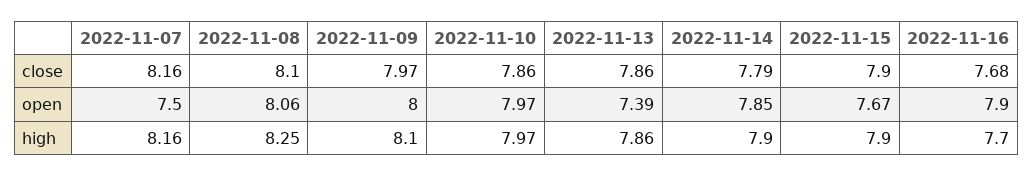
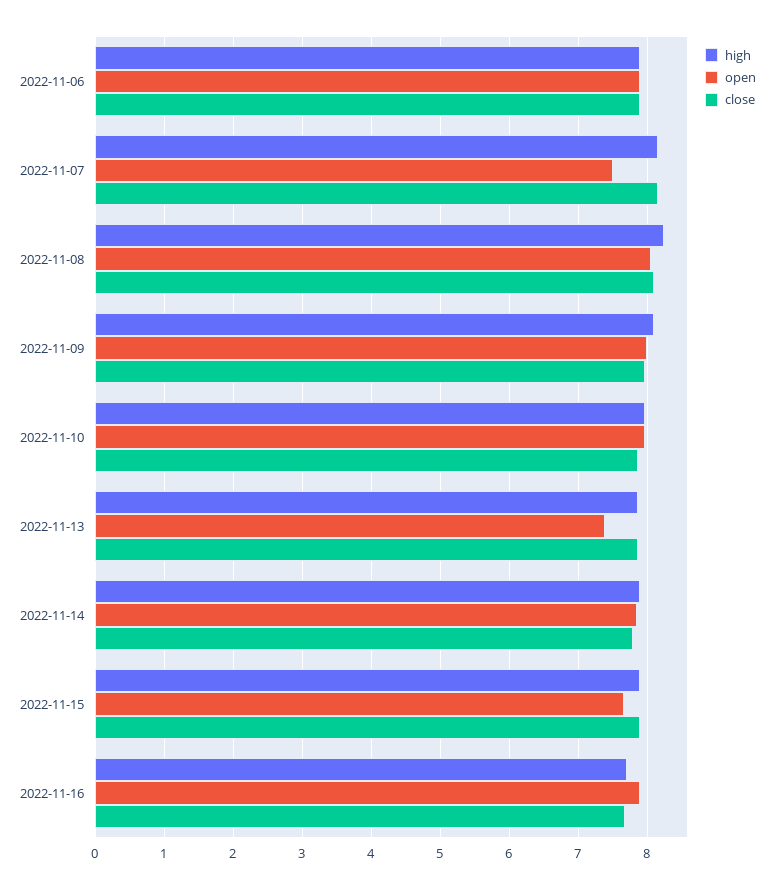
high, 2022-11-06: none -> 7.9
open, 2022-11-06: none -> 7.9
close, 2022-11-06: none -> 7.9

